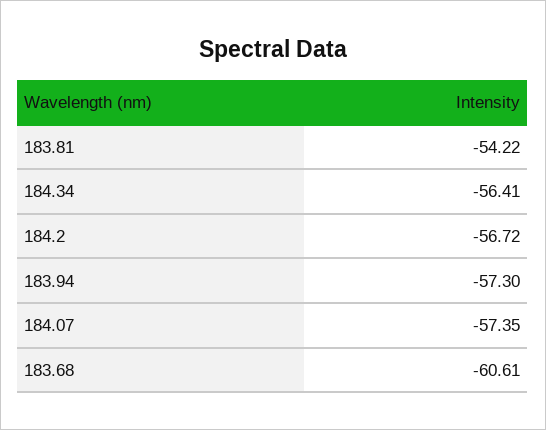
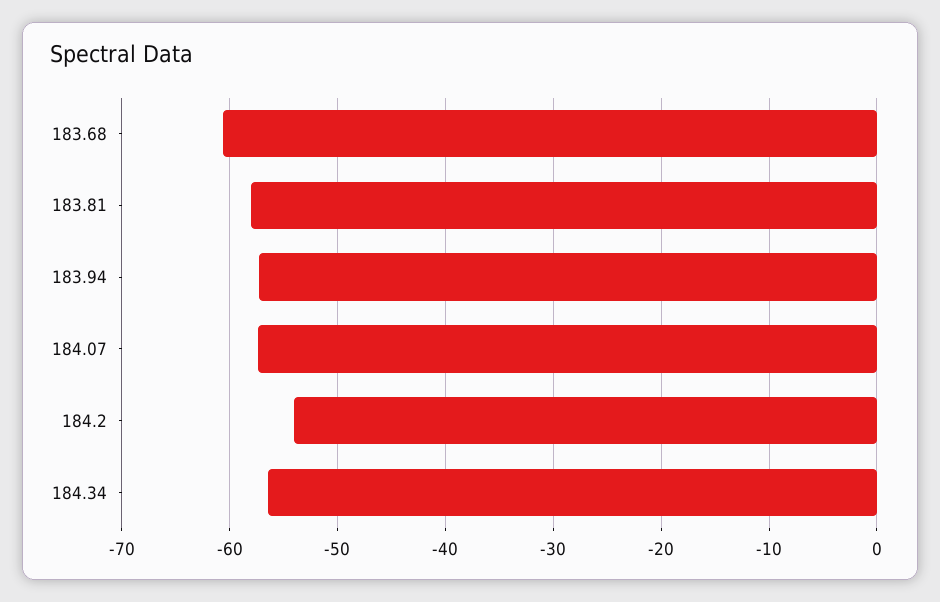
183.81: -54.22 -> -58
184.2: -56.72 -> -54

